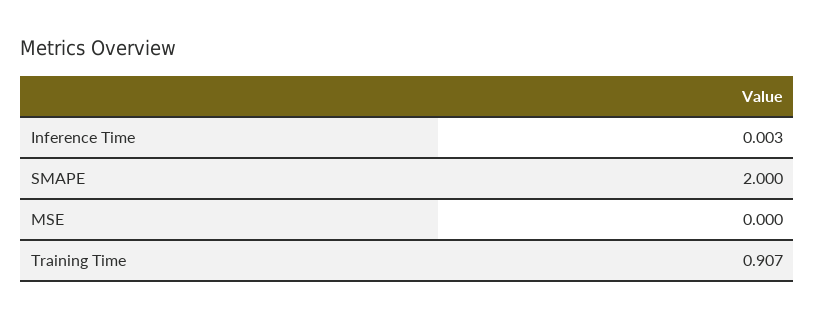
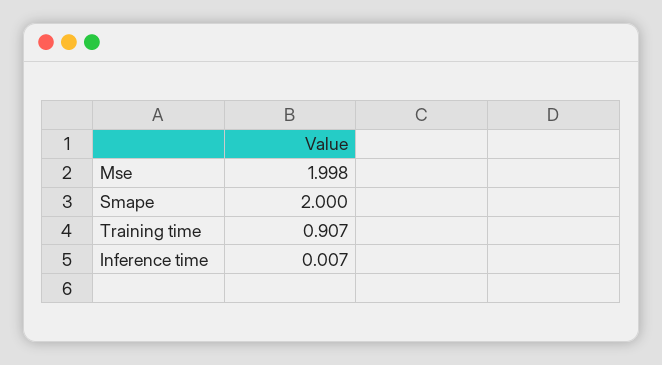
Inference Time: 0.003 -> 0.007
MSE: 0 -> 1.998

